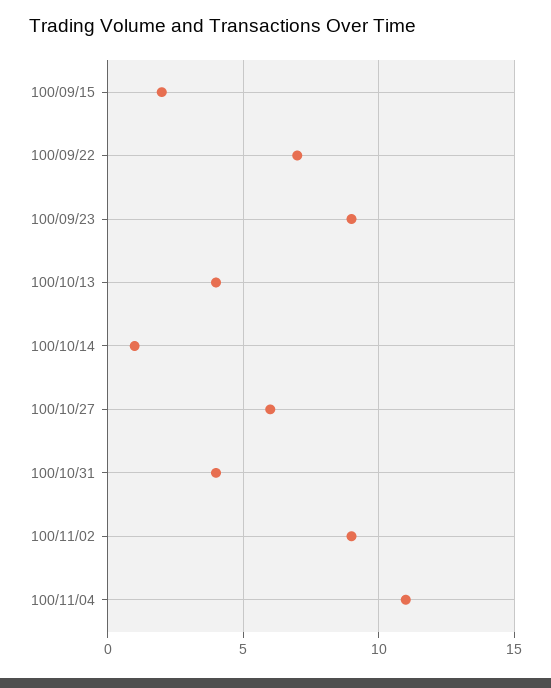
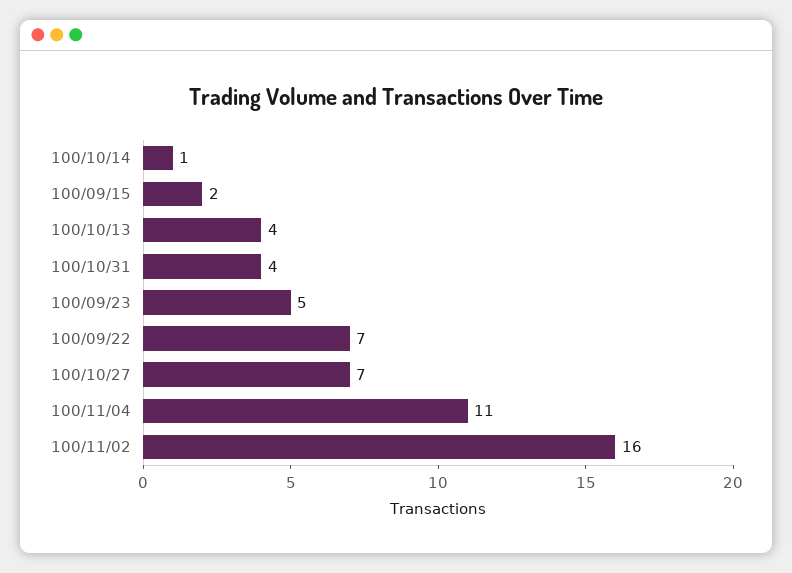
100/09/23: 9 -> 5
100/10/27: 6 -> 7
100/11/02: 9 -> 16

